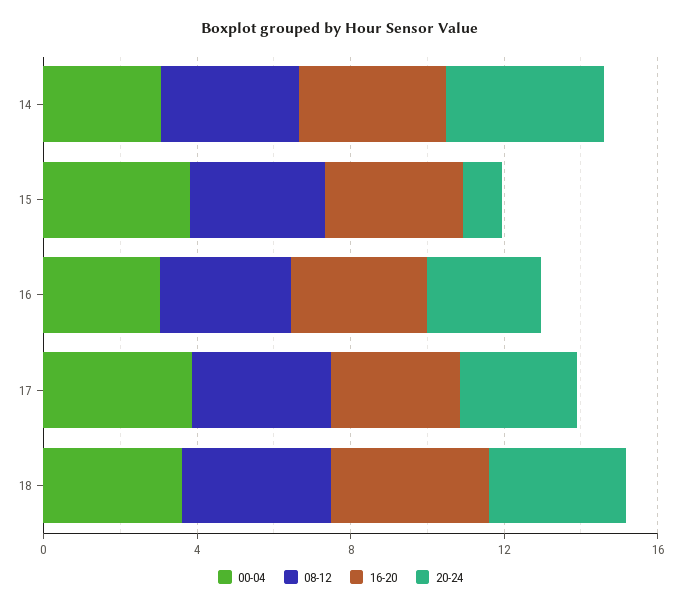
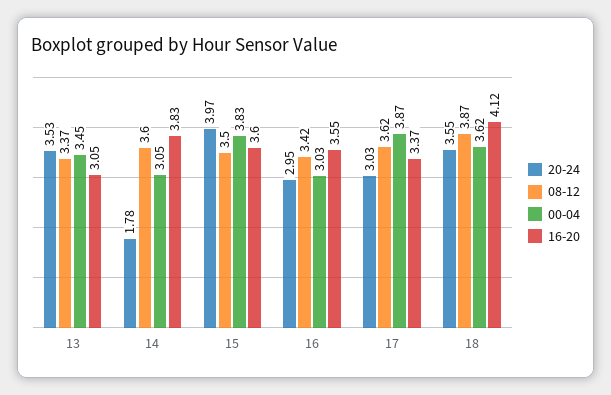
20-24, 14: 4 -> 1.78
20-24, 15: 1 -> 3.97
20-24, 13: none -> 3.53
08-12, 13: none -> 3.37
00-04, 13: none -> 3.45
16-20, 13: none -> 3.05

